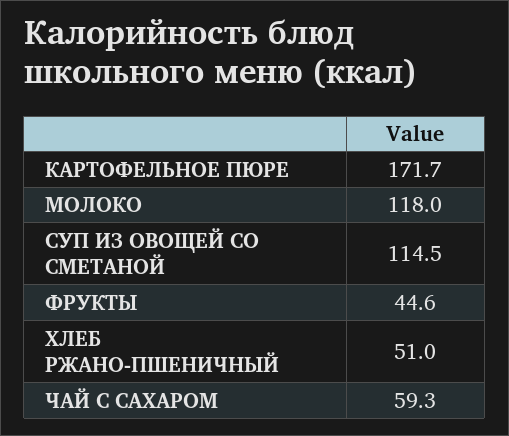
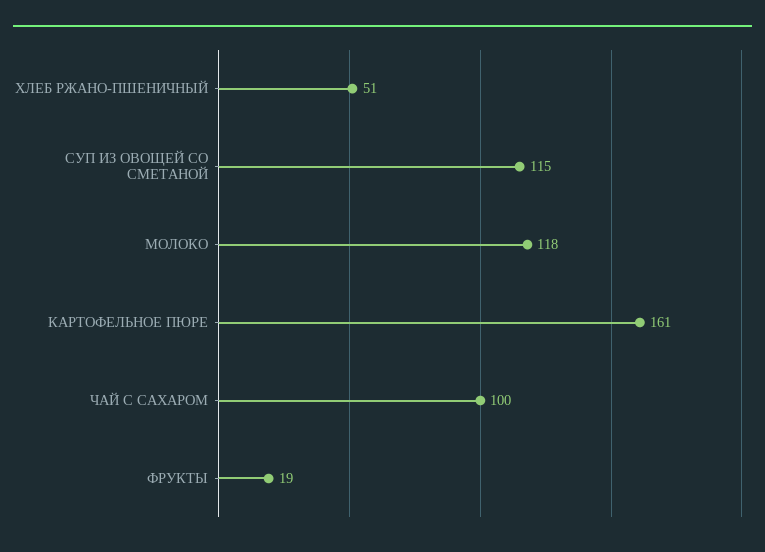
КАРТОФЕЛЬНОЕ ПЮРЕ: 171.7 -> 161
ФРУКТЫ: 44.6 -> 19
ЧАЙ С САХАРОМ: 59.3 -> 100

